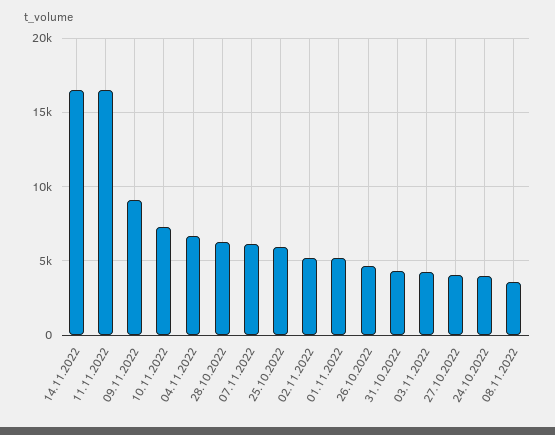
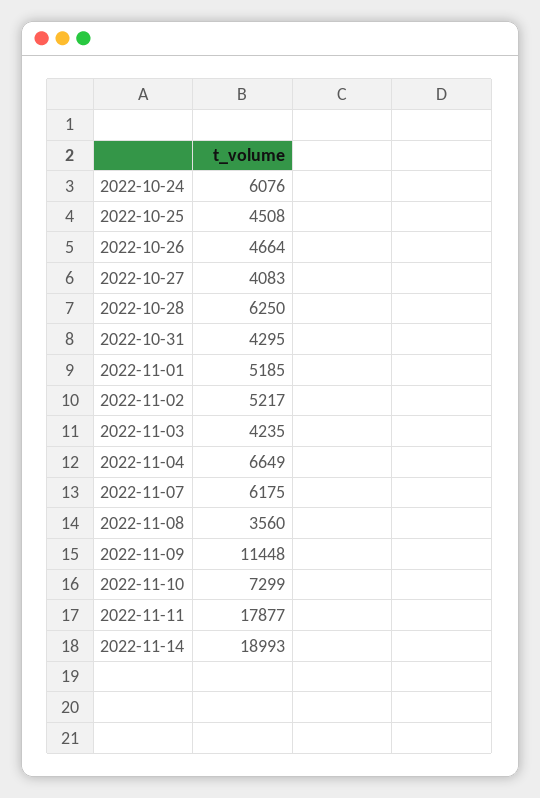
14.11.2022: 16500 -> 18993
11.11.2022: 16500 -> 17877
09.11.2022: 9000 -> 11448
25.10.2022: 6000 -> 4508
24.10.2022: 4000 -> 6076

